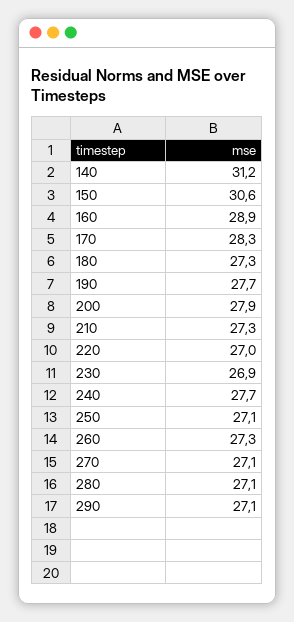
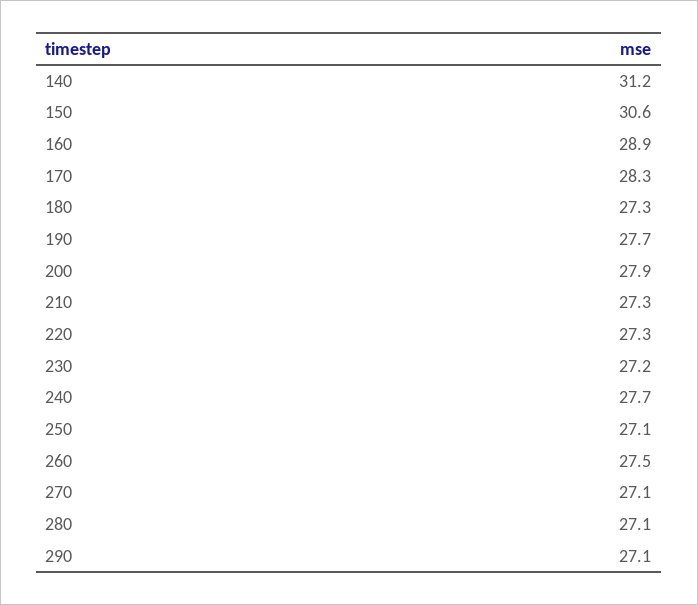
220: 27 -> 27.3
230: 26.9 -> 27.2
260: 27.3 -> 27.5

